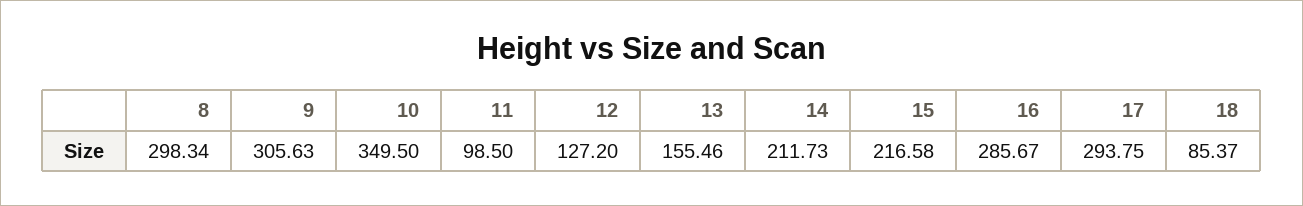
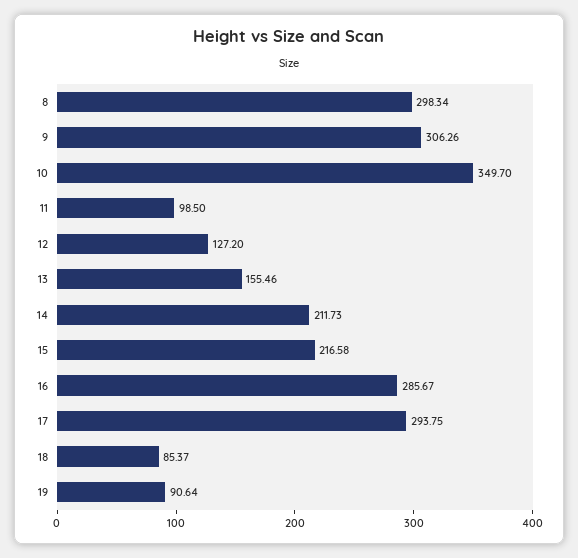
9: 305.63 -> 306.26
10: 349.5 -> 349.7
19: none -> 90.64

